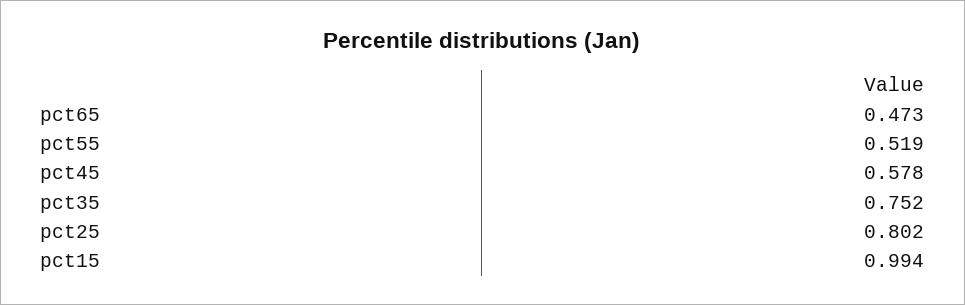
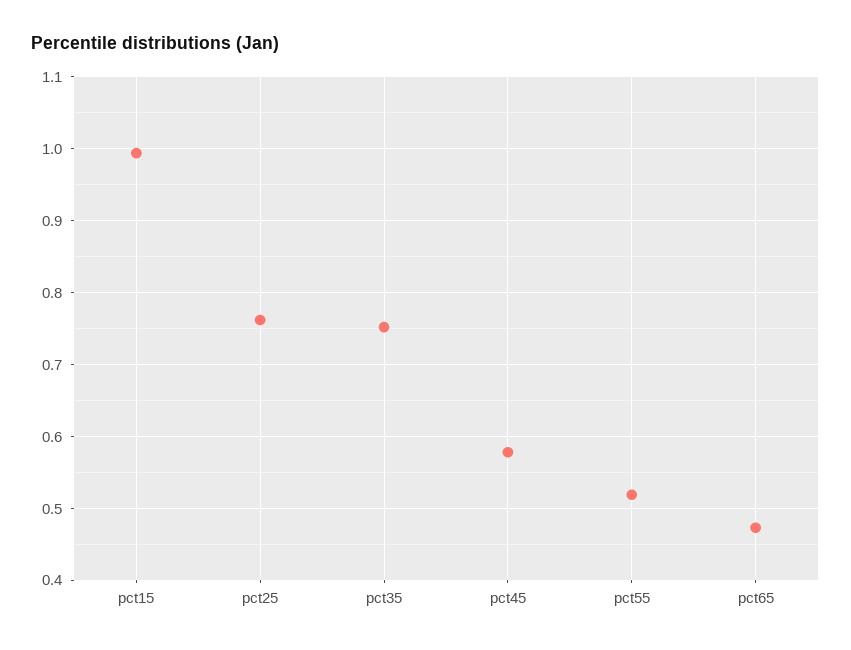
pct25: 0.802 -> 0.76

